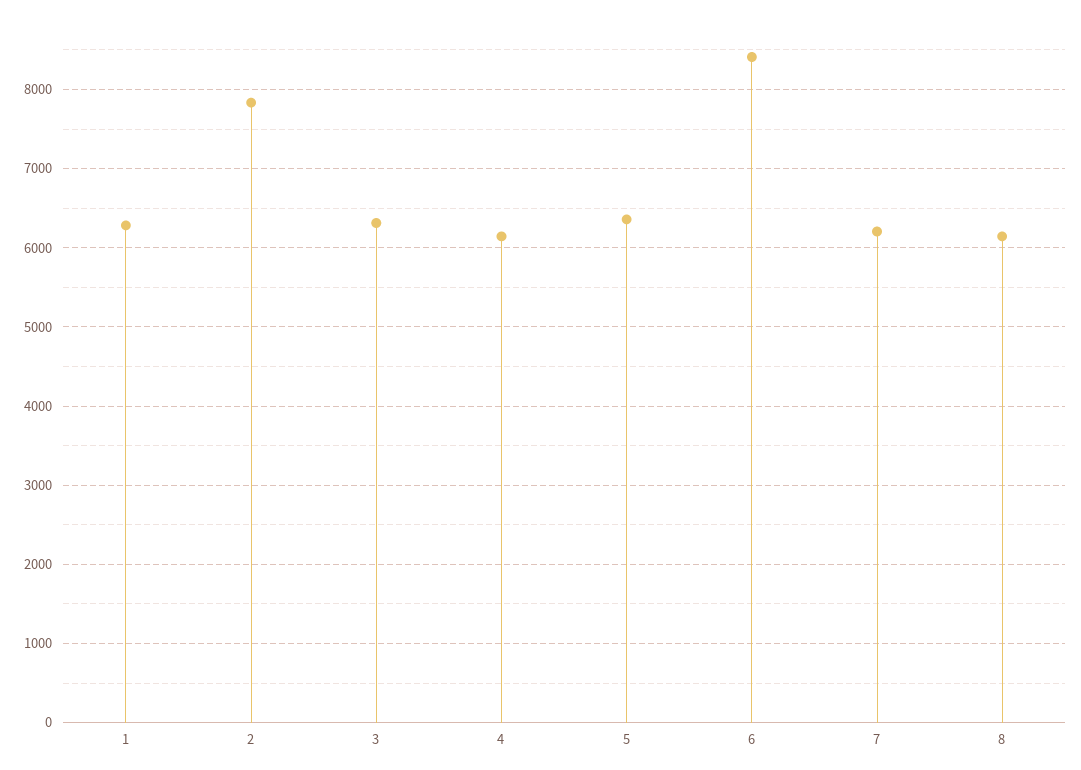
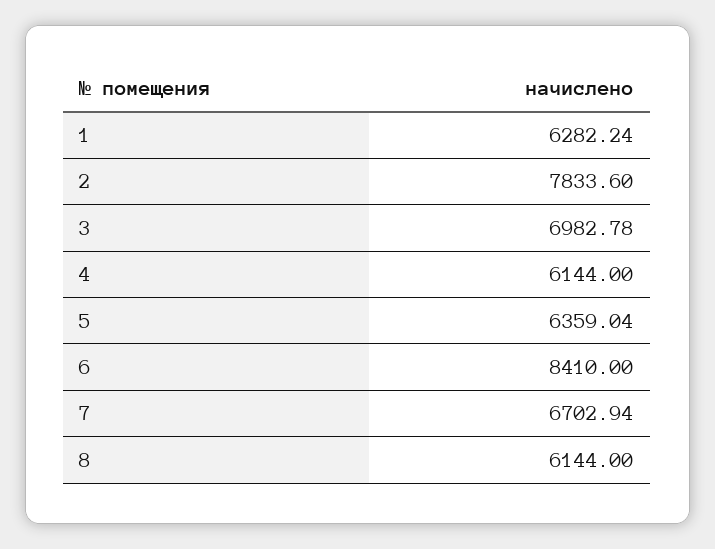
3: 6300 -> 6982.78
7: 6200 -> 6702.94

